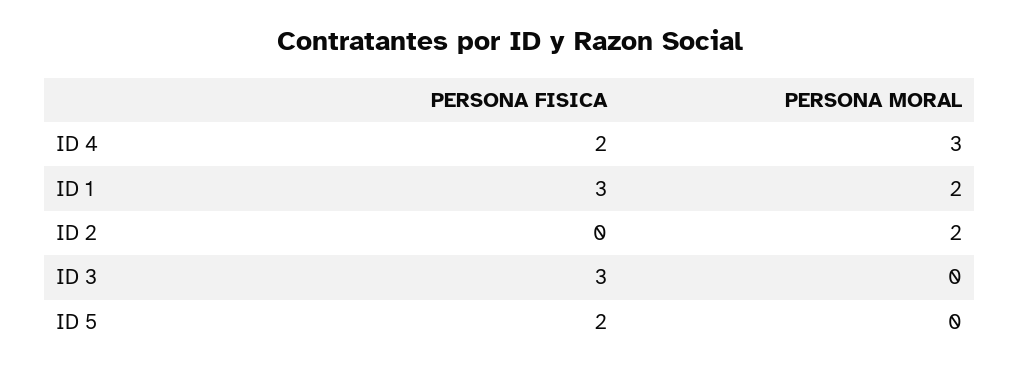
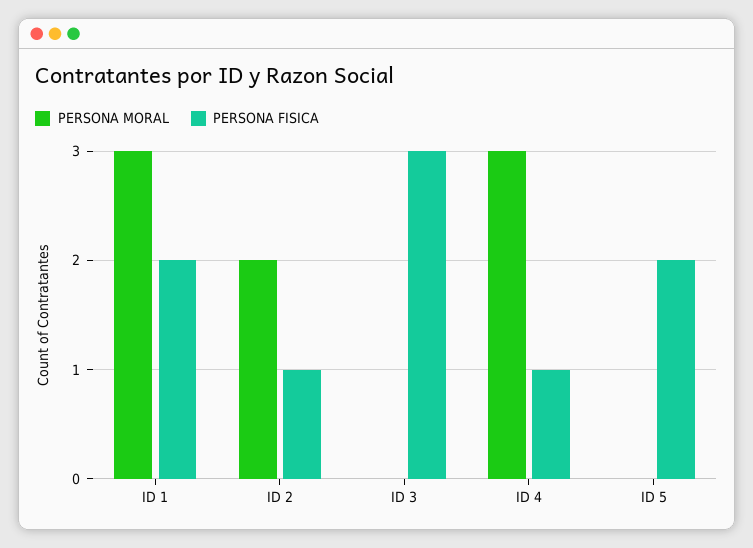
PERSONA FISICA, ID 4: 2 -> 1
PERSONA FISICA, ID 1: 3 -> 2
PERSONA MORAL, ID 1: 2 -> 3
PERSONA FISICA, ID 2: 0 -> 1

